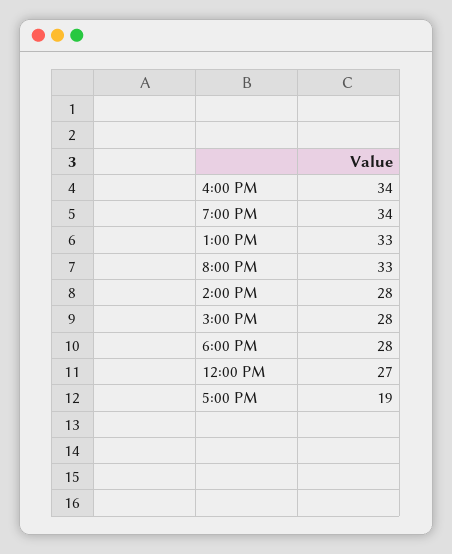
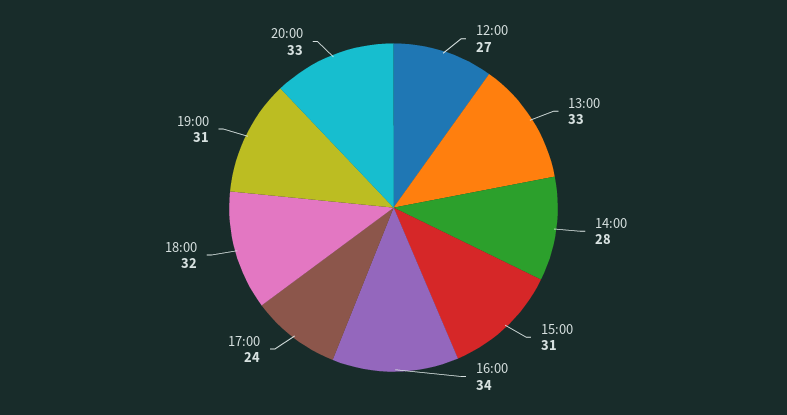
7:00 PM: 34 -> 31
3:00 PM: 28 -> 31
6:00 PM: 28 -> 32
5:00 PM: 19 -> 24

